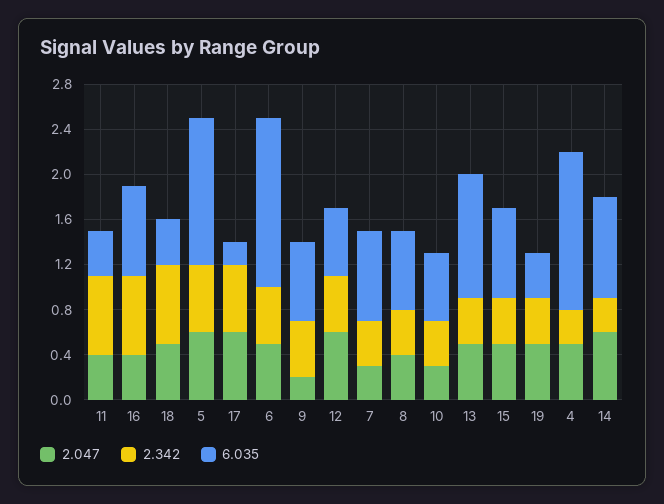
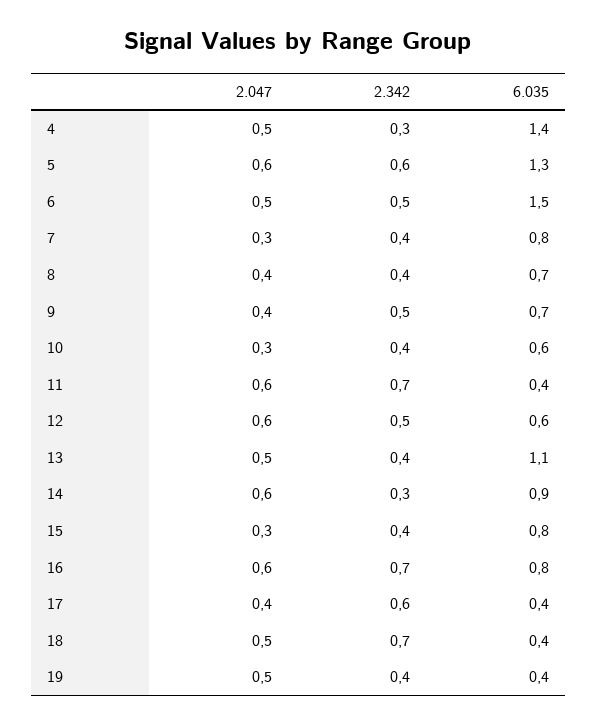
2.047, 11: 0.4 -> 0.6
2.047, 16: 0.4 -> 0.6
2.047, 17: 0.6 -> 0.4
6.035, 17: 0.2 -> 0.4
2.047, 9: 0.2 -> 0.4
2.047, 15: 0.5 -> 0.3

